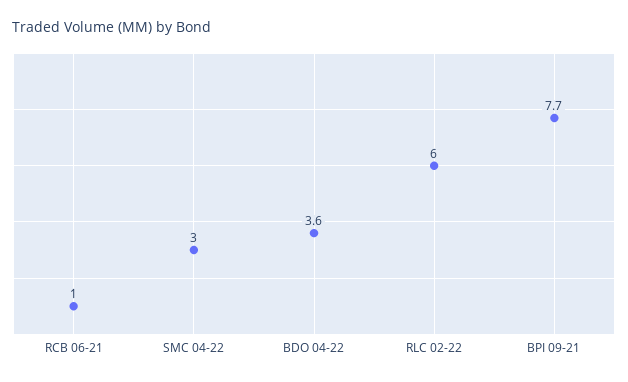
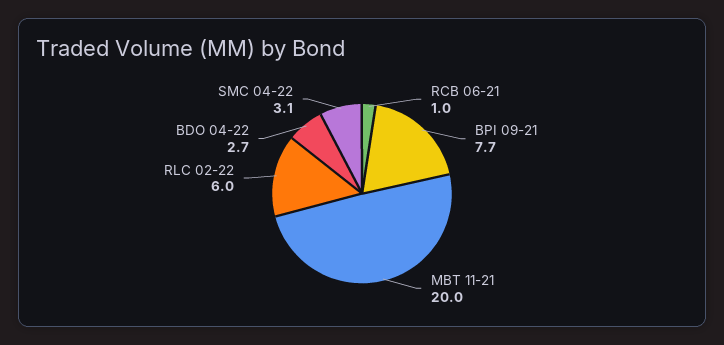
SMC 04-22: 3 -> 3.1
BDO 04-22: 3.6 -> 2.7
MBT 11-21: none -> 20

